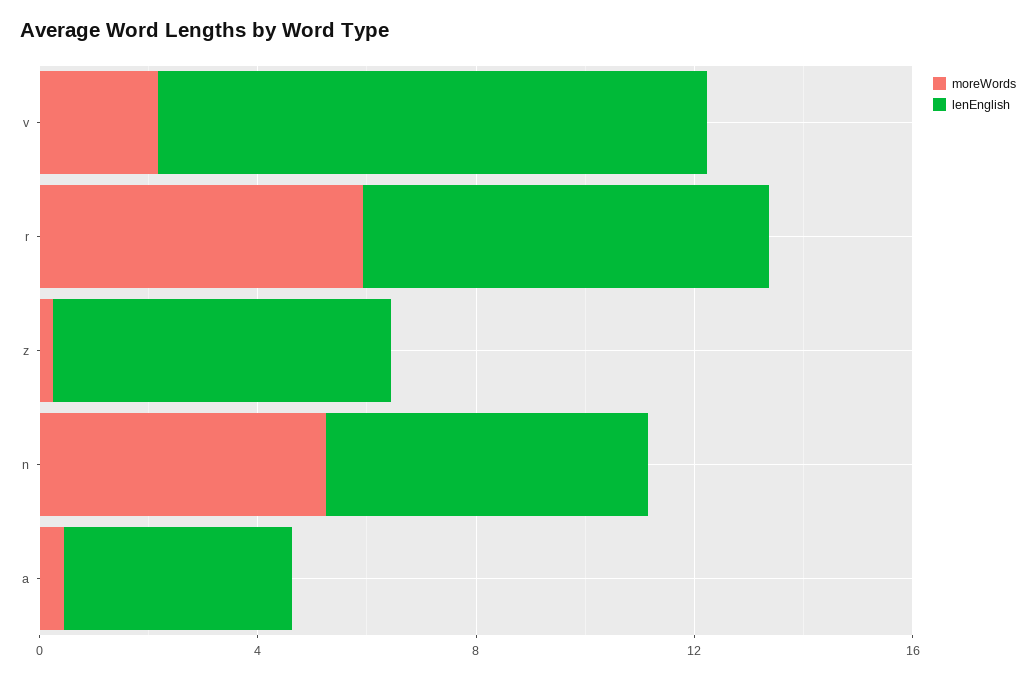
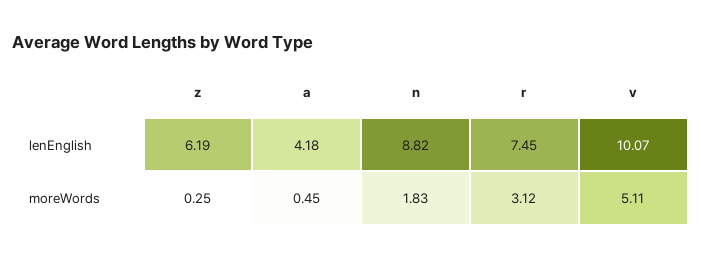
moreWords, v: 2 -> 5.11
moreWords, r: 6 -> 3.12
moreWords, n: 5 -> 1.83
lenEnglish, n: 6 -> 8.82

